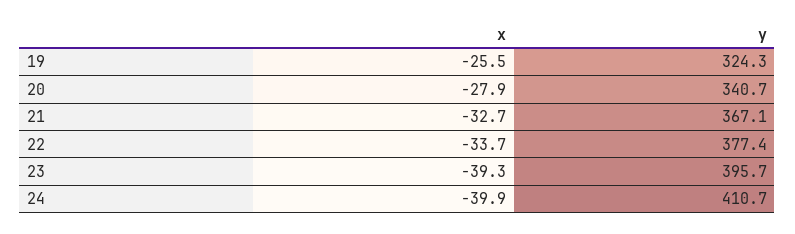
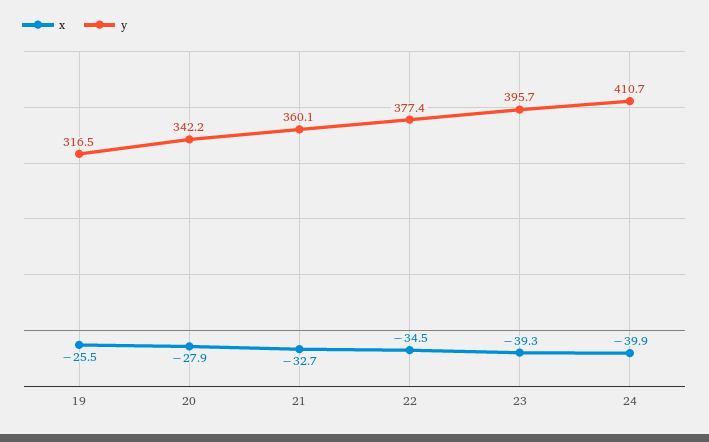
y, 19: 324.3 -> 316.5
y, 20: 340.7 -> 342.2
y, 21: 367.1 -> 360.1
x, 22: -33.7 -> -34.5

